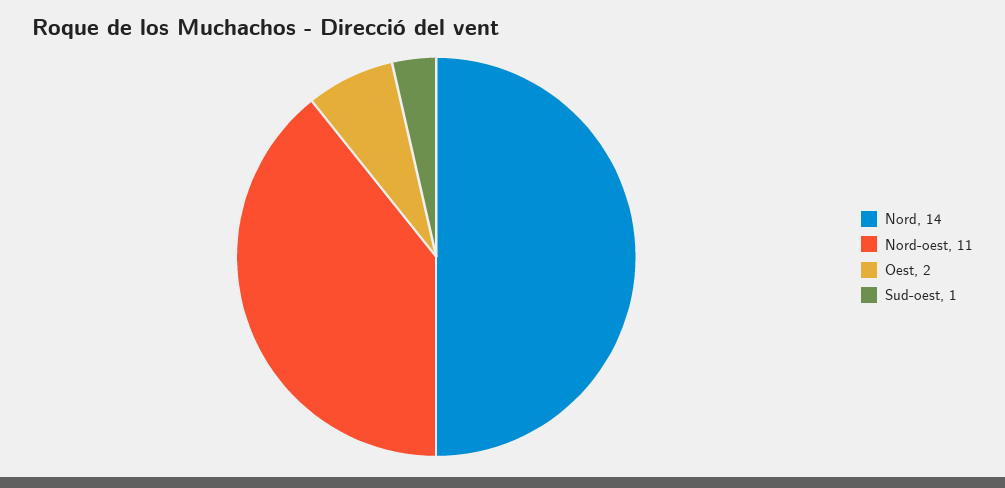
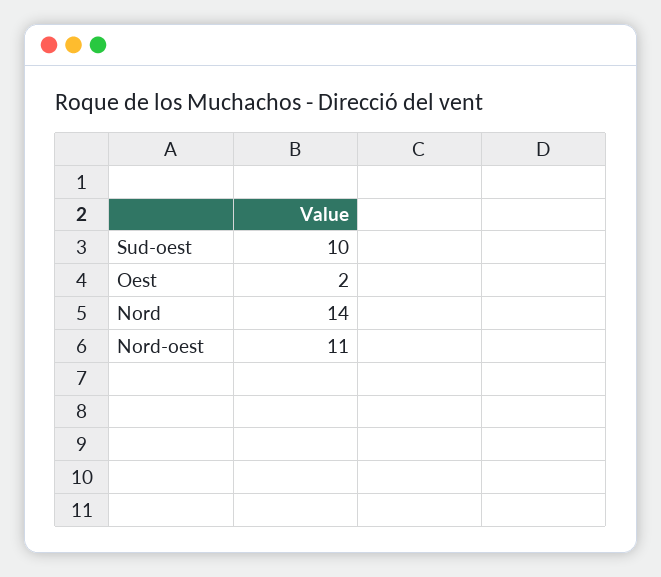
Sud-oest: 1 -> 10

